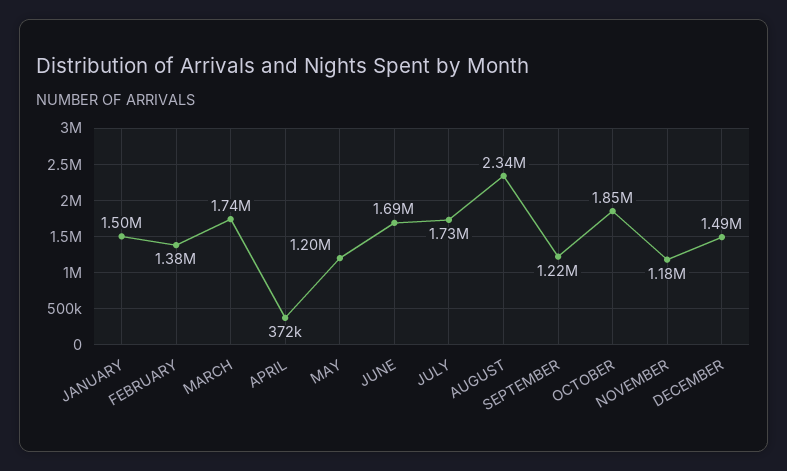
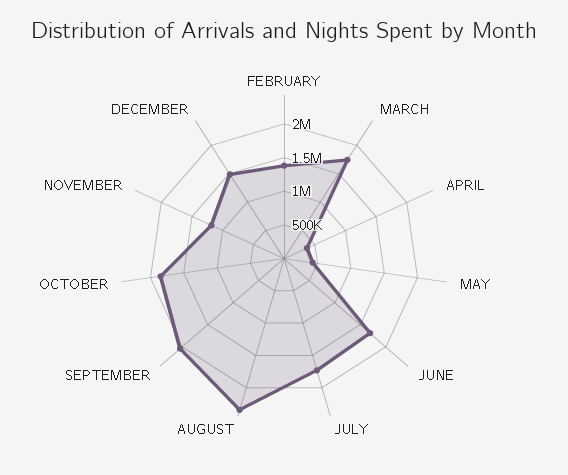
JANUARY: 1500000 -> none
MAY: 1200000 -> 500000
SEPTEMBER: 1220000 -> 2000000

